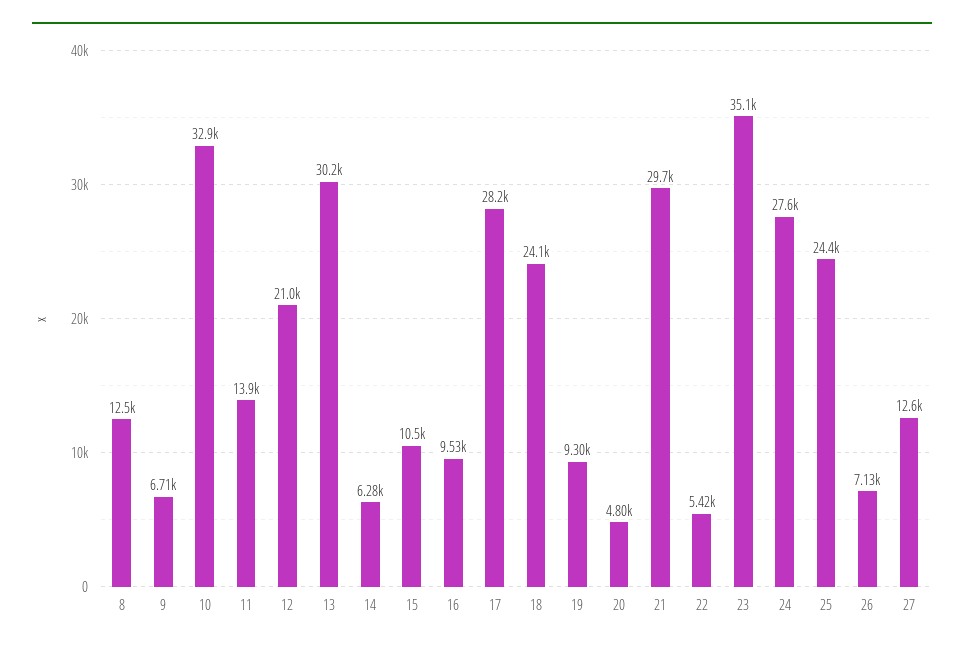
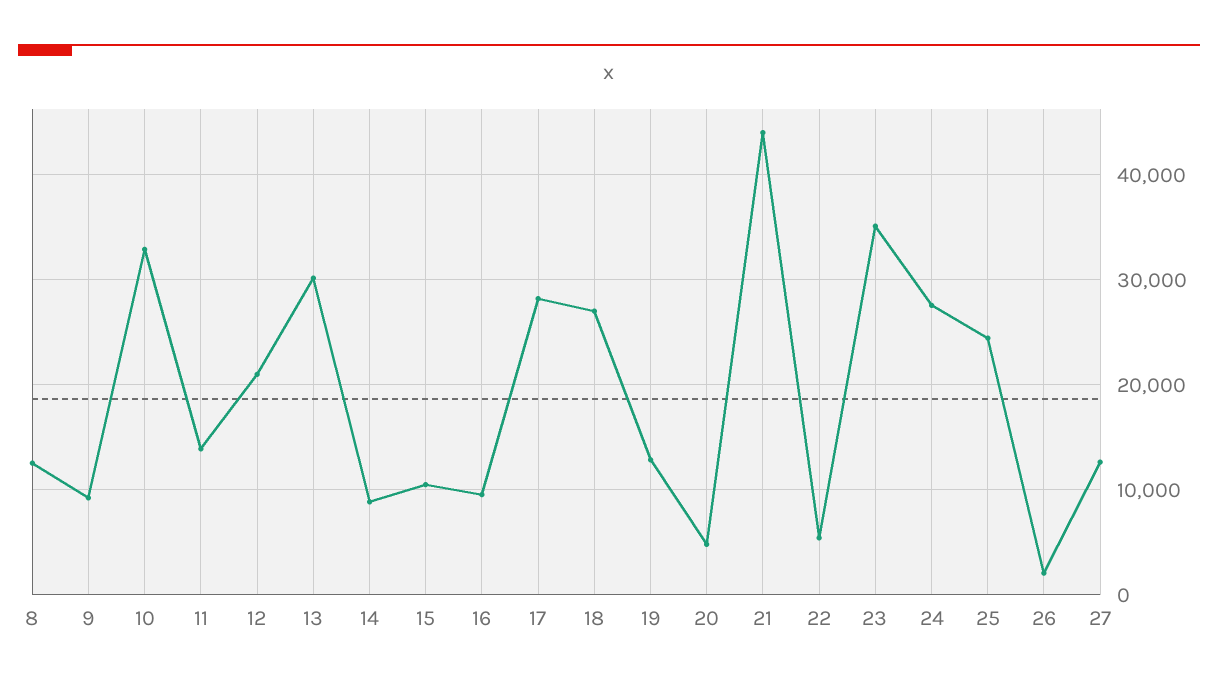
9: 6710 -> 9000
14: 6280 -> 9000
18: 24100 -> 27000
19: 9300 -> 13000
21: 29700 -> 44000
26: 7130 -> 2000

